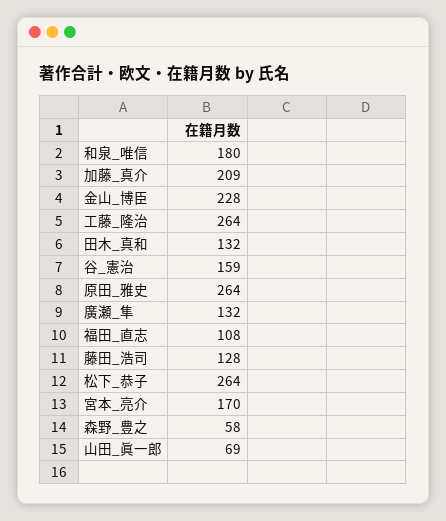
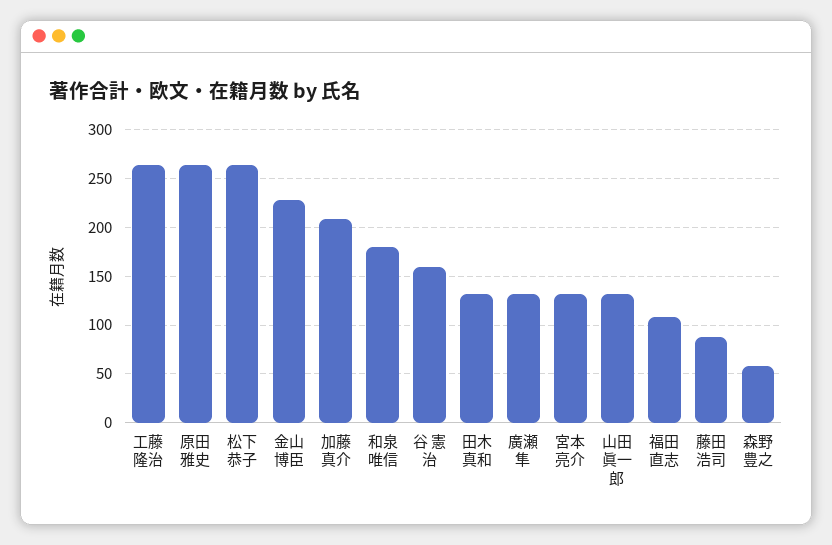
藤田_浩司: 128 -> 90
宮本_亮介: 170 -> 130
山田_眞一郎: 69 -> 130

